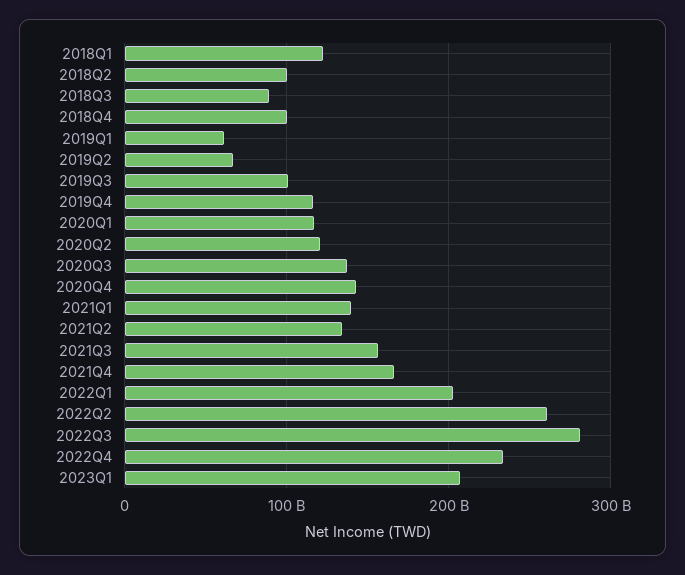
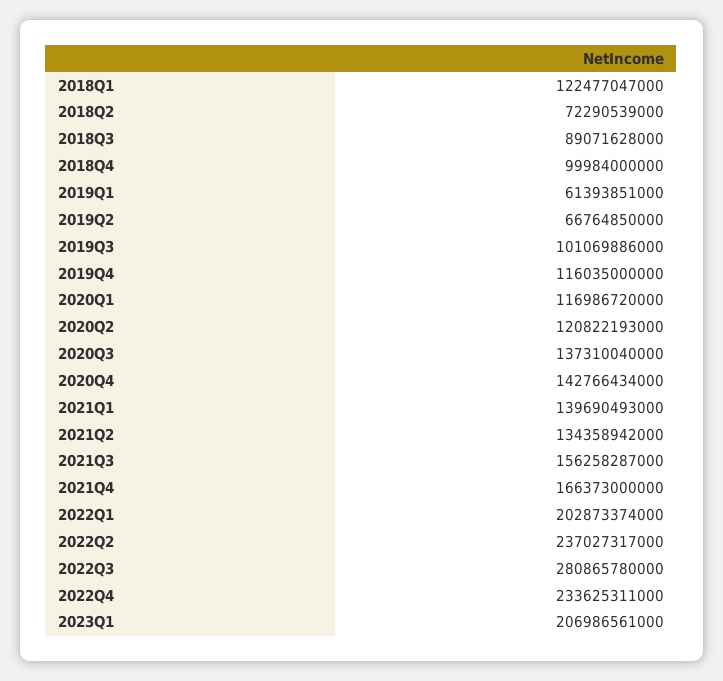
2018Q2: 100000000000 -> 72290539000
2022Q2: 260000000000 -> 237027317000

